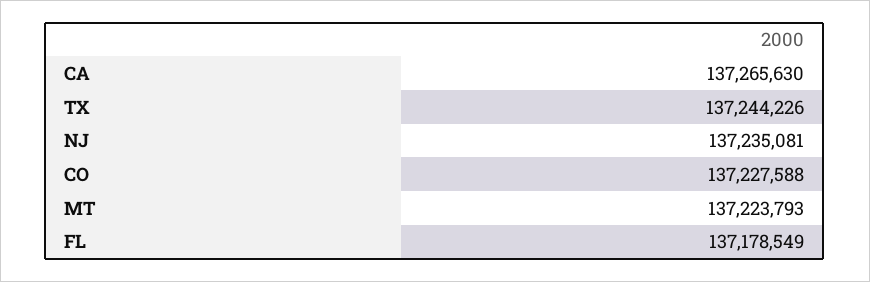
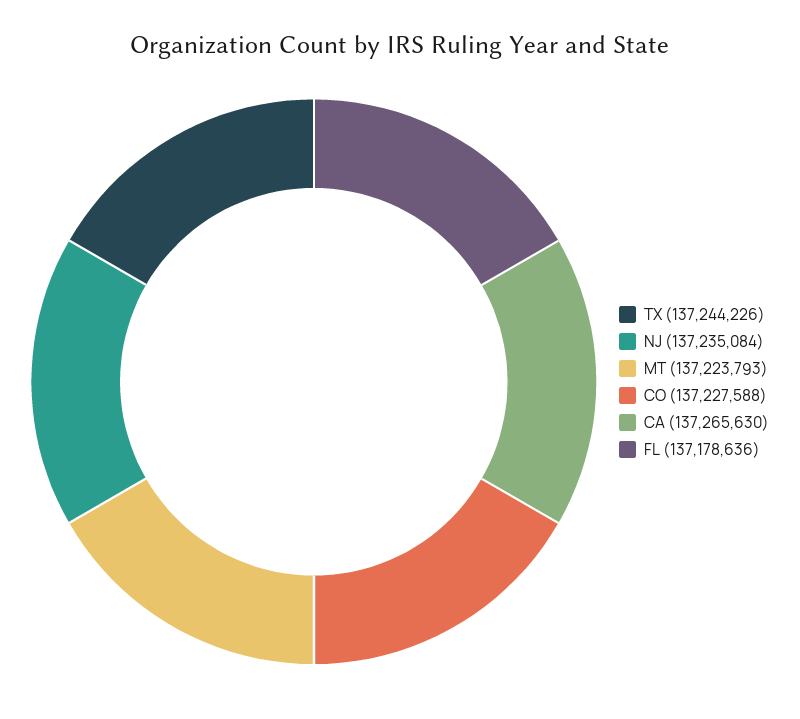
NJ: 137235081 -> 137235084
FL: 137178549 -> 137178636

